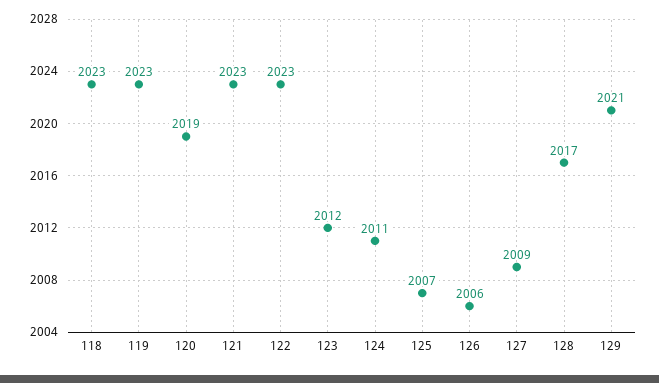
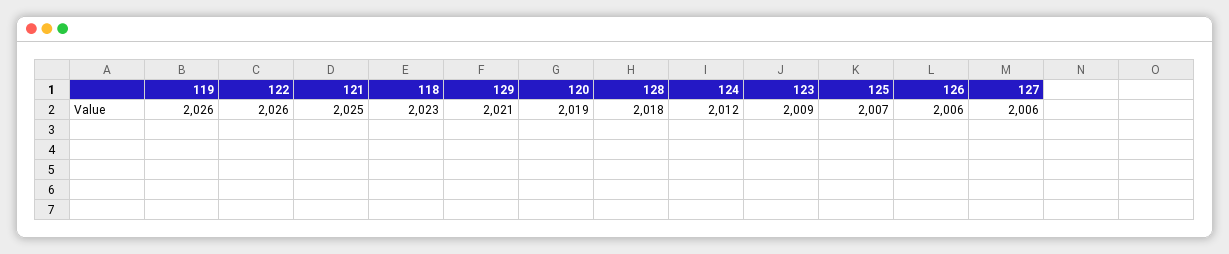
119: 2023 -> 2026
121: 2023 -> 2025
122: 2023 -> 2026
123: 2012 -> 2009
124: 2011 -> 2012
127: 2009 -> 2006
128: 2017 -> 2018

